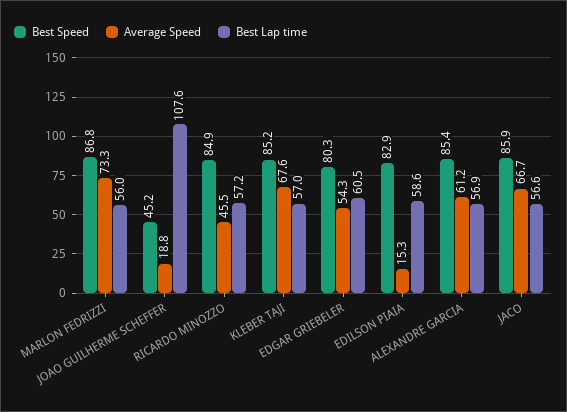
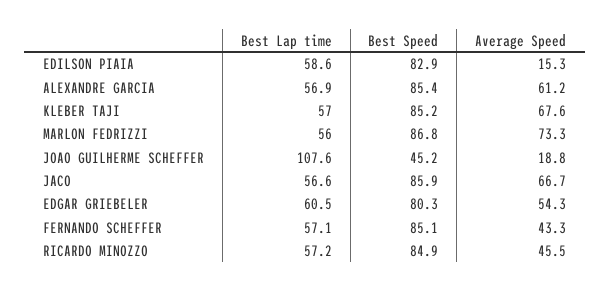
Best Lap time, FERNANDO SCHEFFER: none -> 57.1
Best Speed, FERNANDO SCHEFFER: none -> 85.1
Average Speed, FERNANDO SCHEFFER: none -> 43.3

